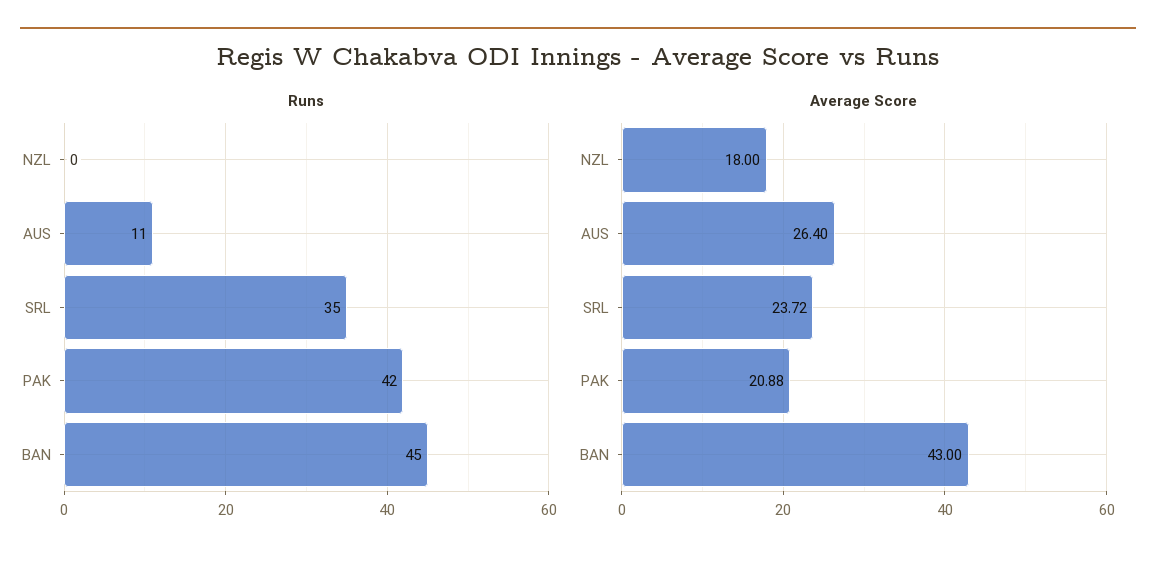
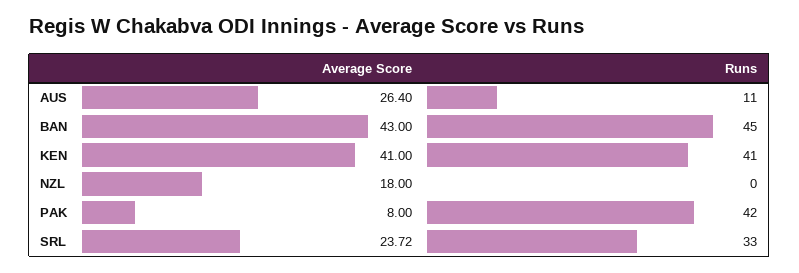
Runs, SRL: 35 -> 33
Average Score, PAK: 20.88 -> 8
Average Score, KEN: none -> 41
Runs, KEN: none -> 41

